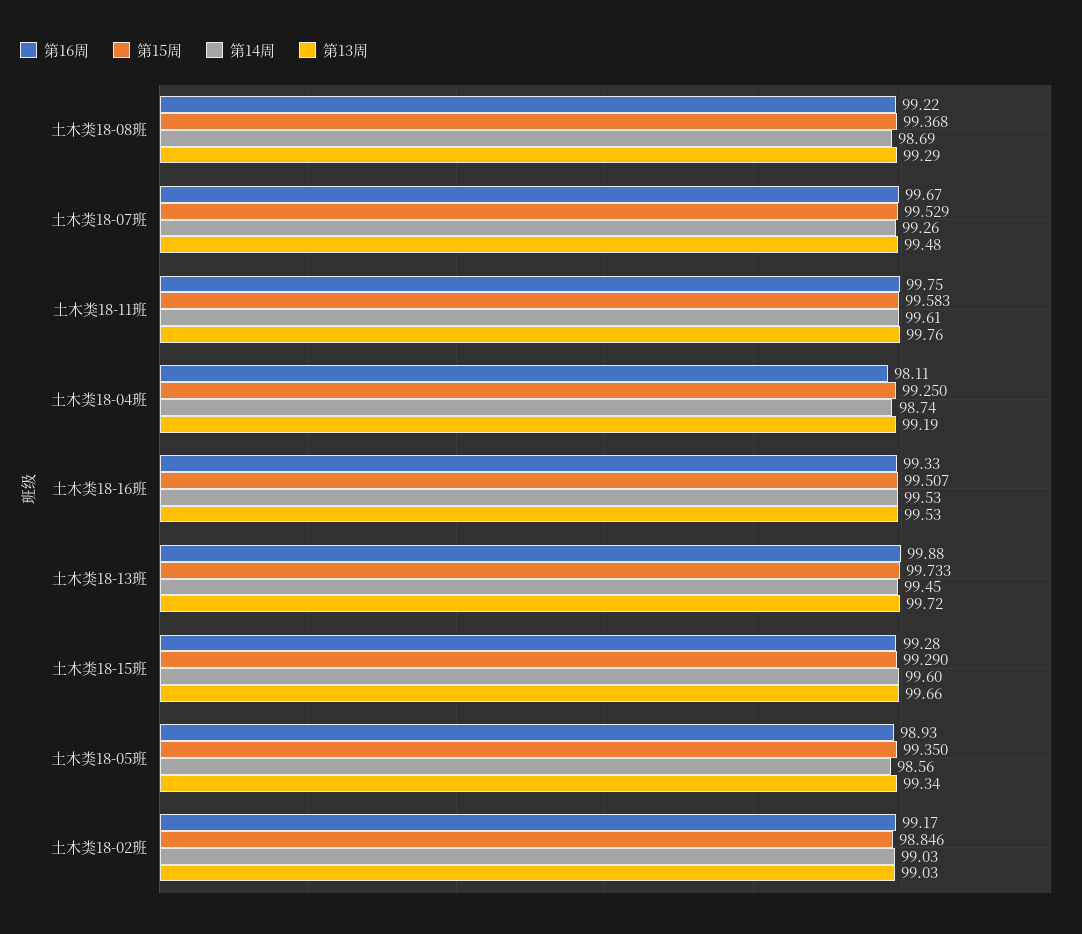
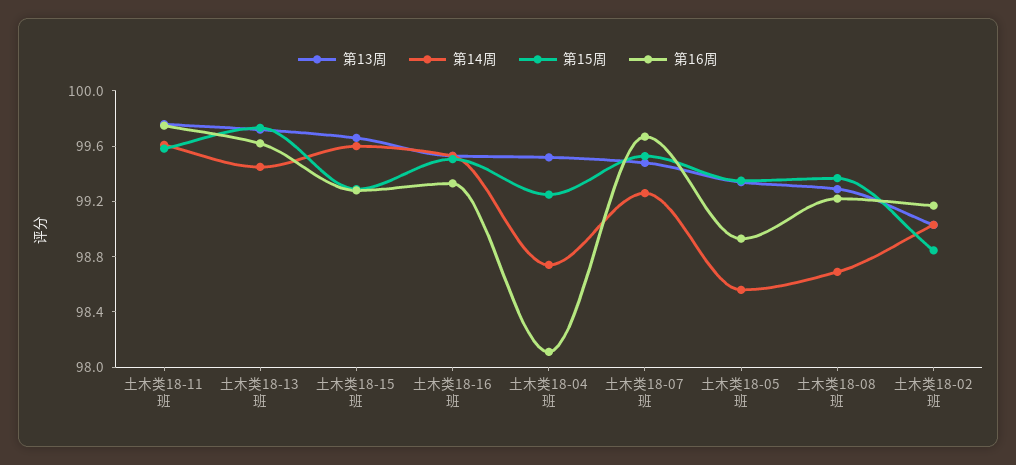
第13周, 土木类18-04班: 99.19 -> 99.5
第16周, 土木类18-13班: 99.88 -> 99.6

